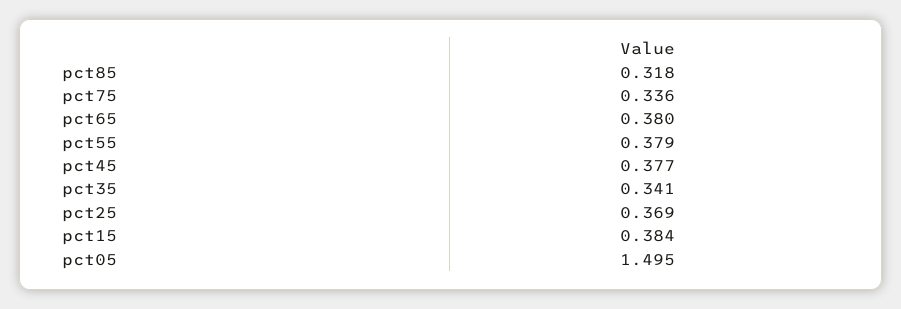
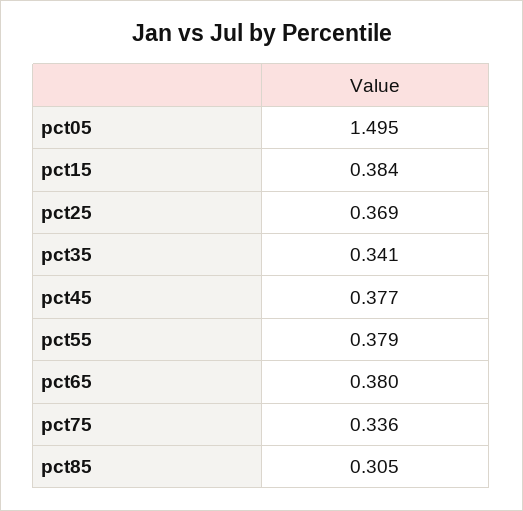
pct85: 0.318 -> 0.305

